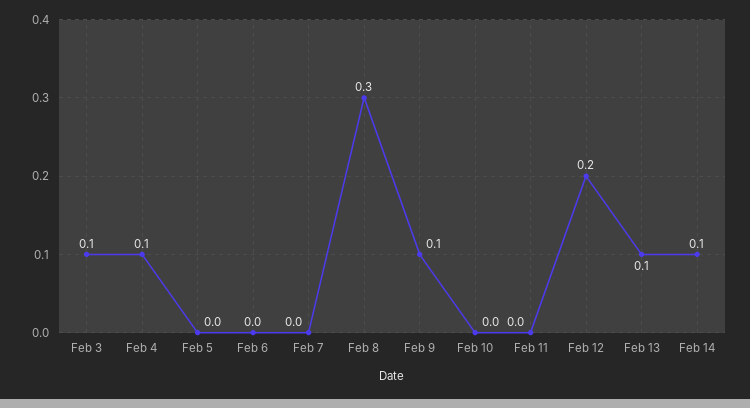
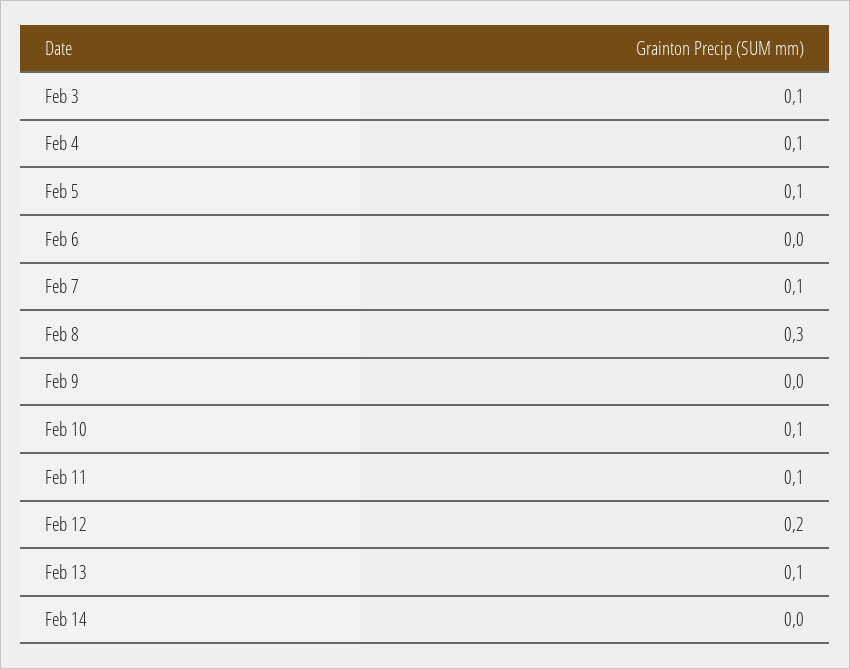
Feb 5: 0 -> 0.1
Feb 7: 0 -> 0.1
Feb 9: 0.1 -> 0
Feb 10: 0 -> 0.1
Feb 11: 0 -> 0.1
Feb 14: 0.1 -> 0

